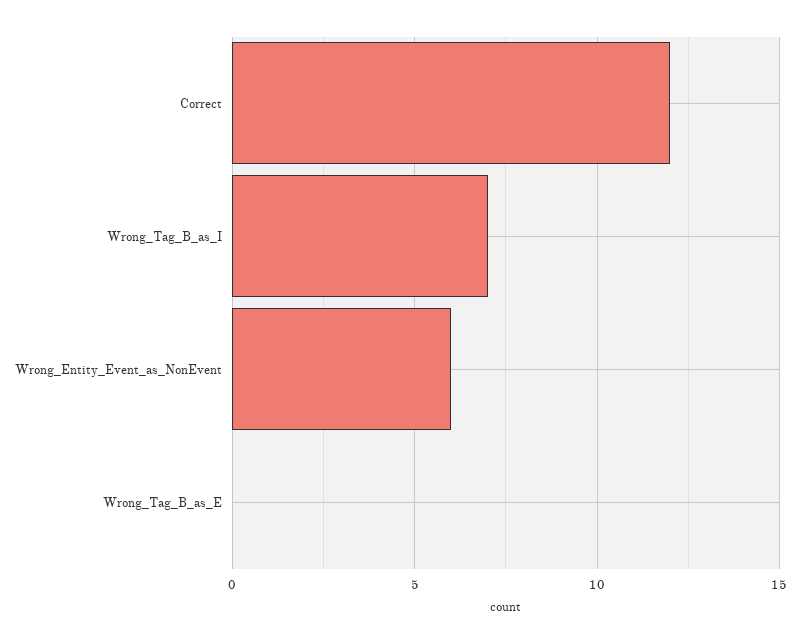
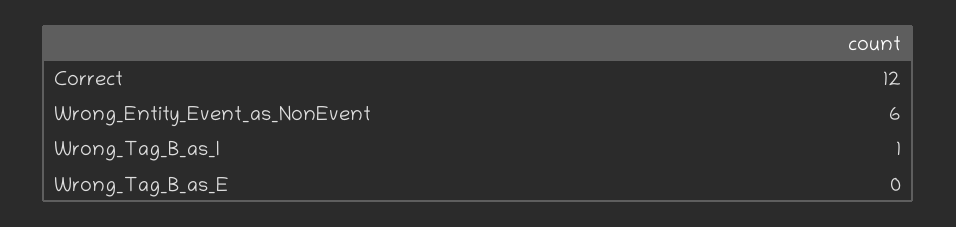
Wrong_Tag_B_as_I: 7 -> 1

